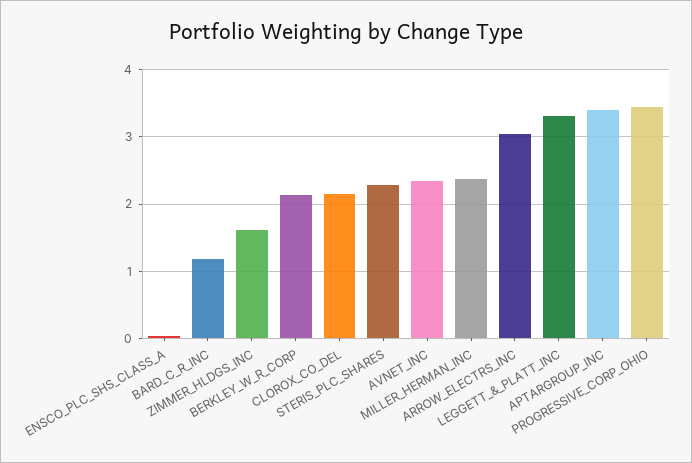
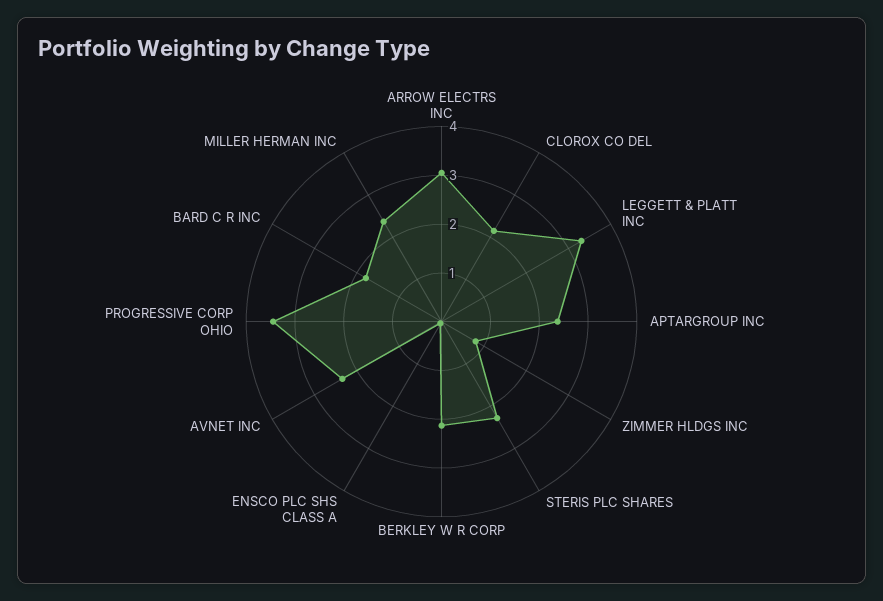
BARD_C_R_INC: 1.2 -> 1.8
ZIMMER_HLDGS_INC: 1.6 -> 0.8
APTARGROUP_INC: 3.4 -> 2.4

